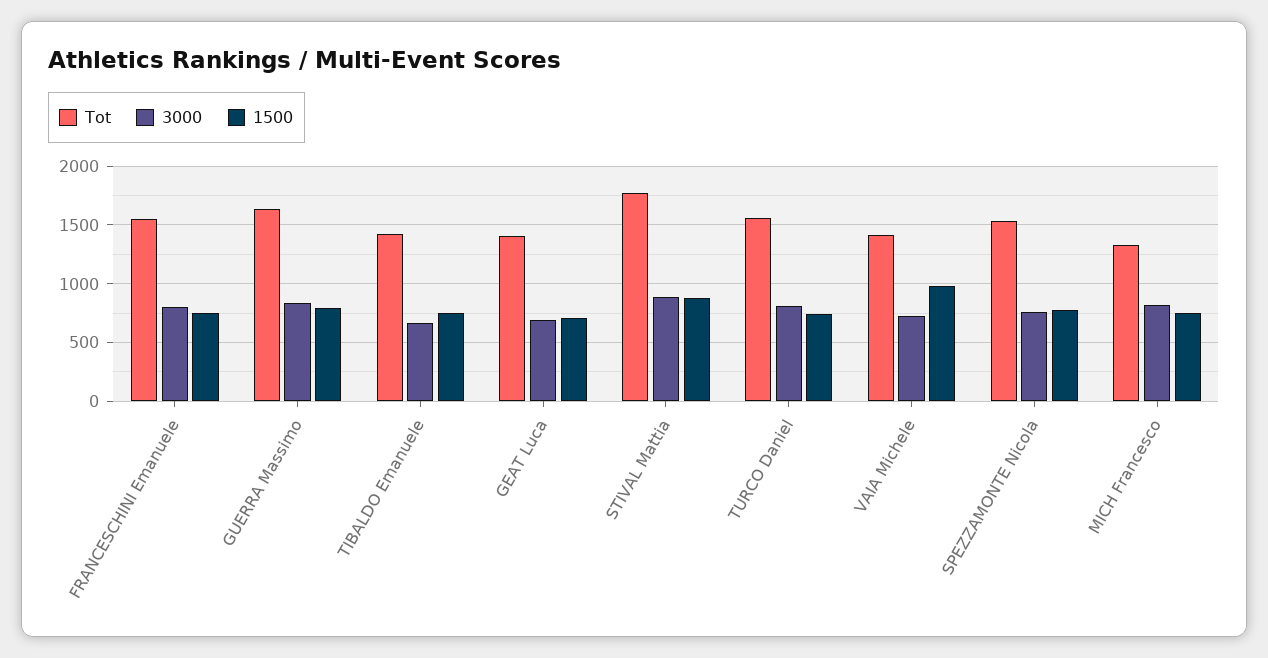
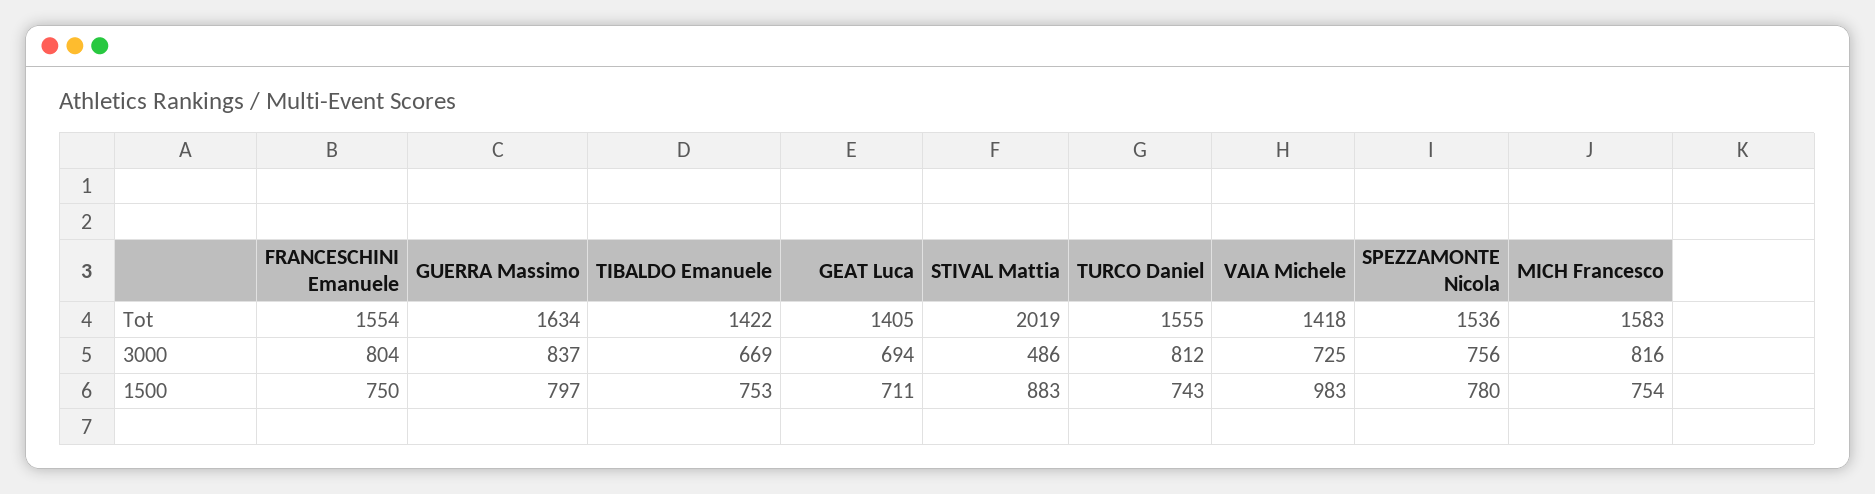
Tot, STIVAL Mattia: 1800 -> 2019
3000, STIVAL Mattia: 900 -> 486
Tot, MICH Francesco: 1300 -> 1583

